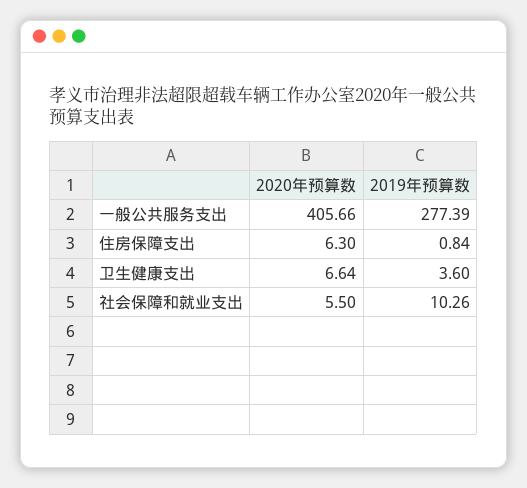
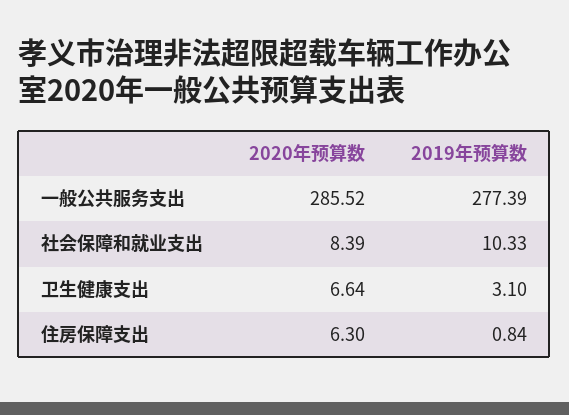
2020年预算数, 一般公共服务支出: 405.66 -> 285.52
2019年预算数, 卫生健康支出: 3.6 -> 3.1
2020年预算数, 社会保障和就业支出: 5.5 -> 8.39
2019年预算数, 社会保障和就业支出: 10.26 -> 10.33

